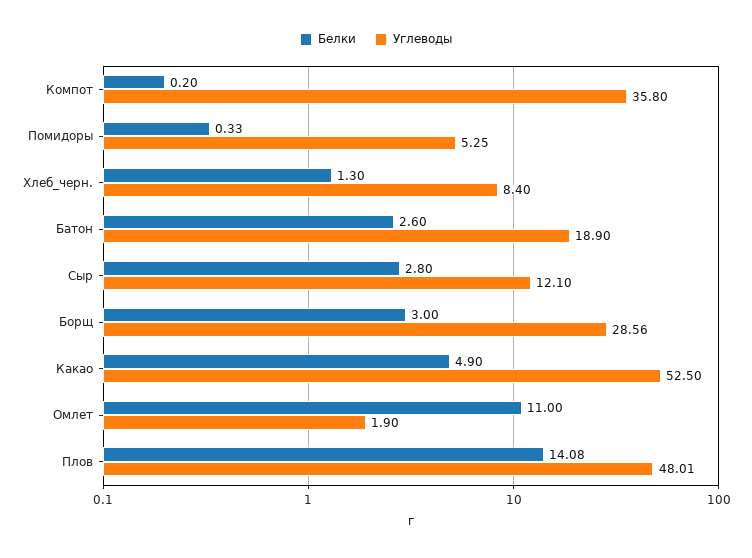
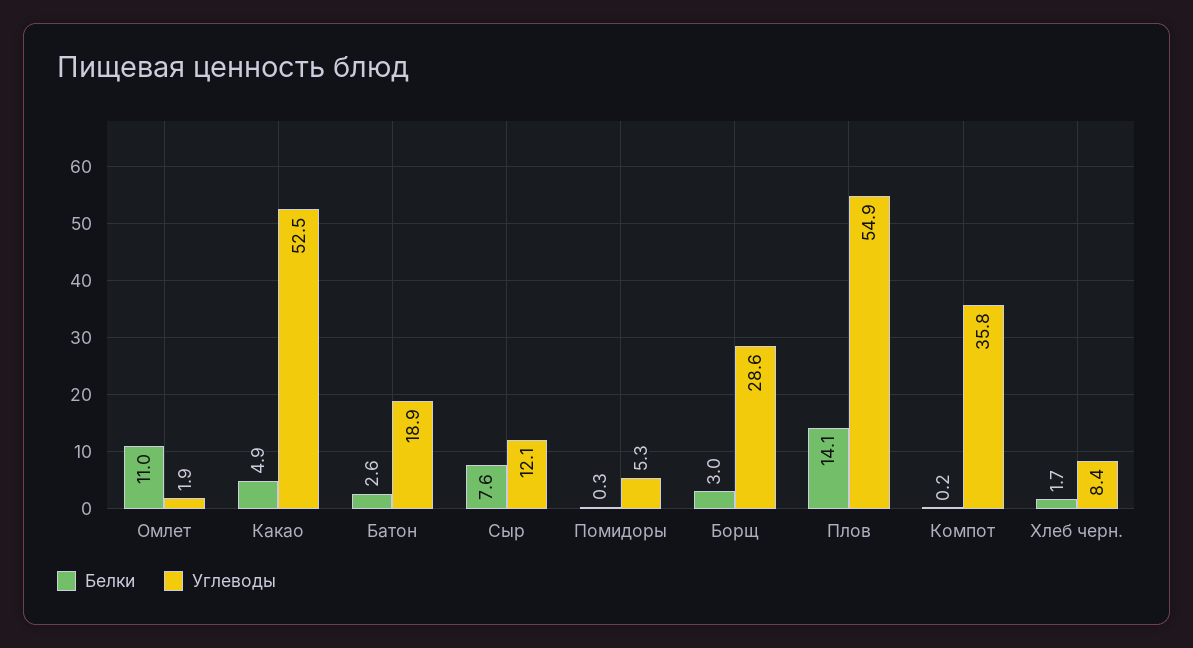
Белки, Хлеб_черн.: 1.3 -> 1.7
Белки, Сыр: 2.8 -> 7.6
Углеводы, Плов: 48.01 -> 54.9

